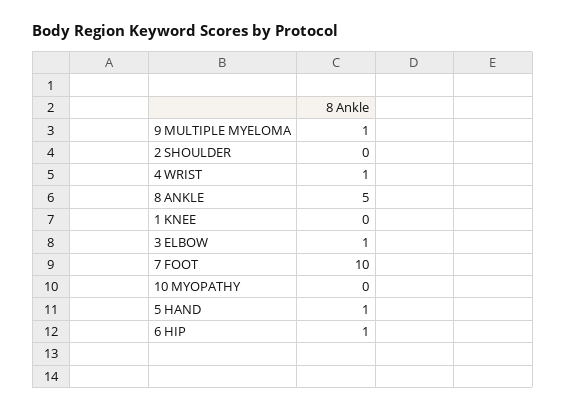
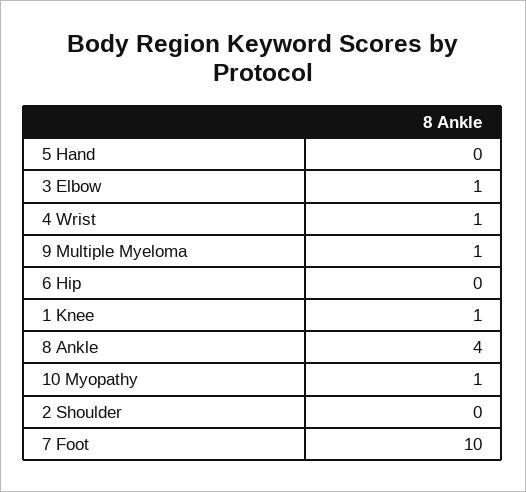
8 ANKLE: 5 -> 4
1 KNEE: 0 -> 1
10 MYOPATHY: 0 -> 1
5 HAND: 1 -> 0
6 HIP: 1 -> 0

